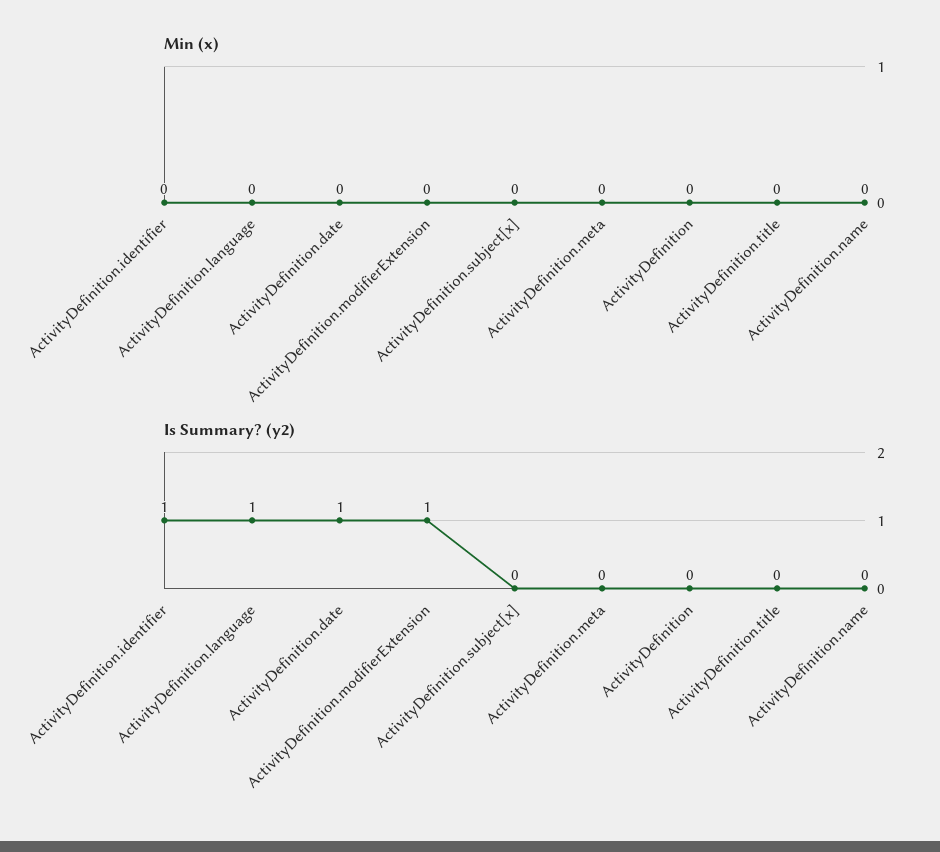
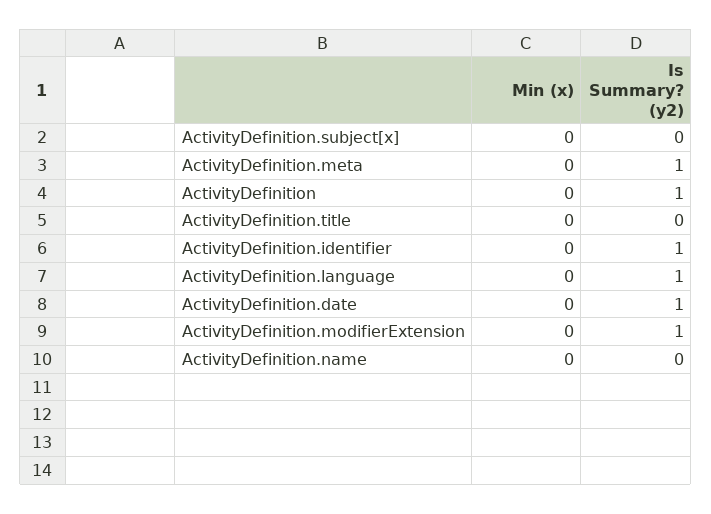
Is Summary? (y2), ActivityDefinition.meta: 0 -> 1
Is Summary? (y2), ActivityDefinition: 0 -> 1

